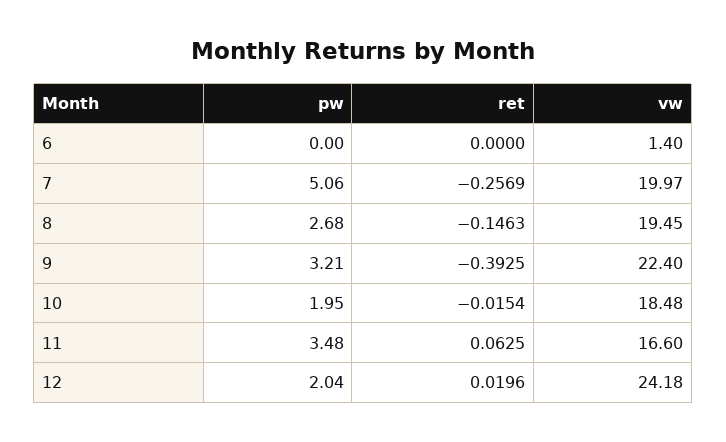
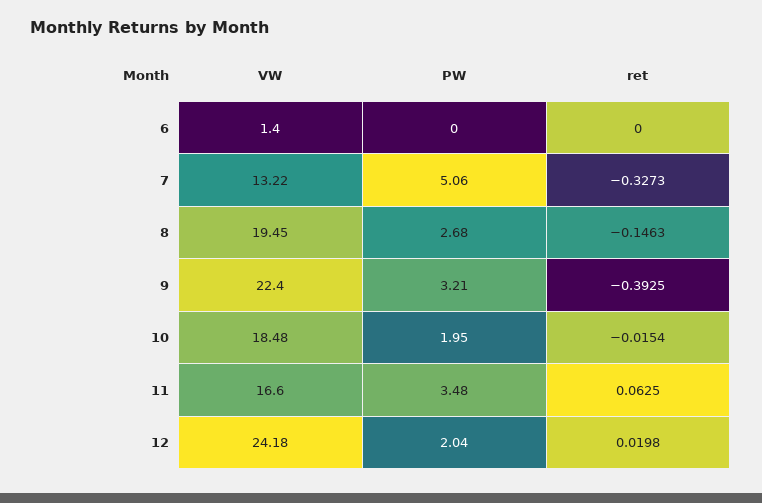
ret, 7: -0.2569 -> -0.3273
vw, 7: 19.97 -> 13.22
ret, 12: 0.0196 -> 0.0198

